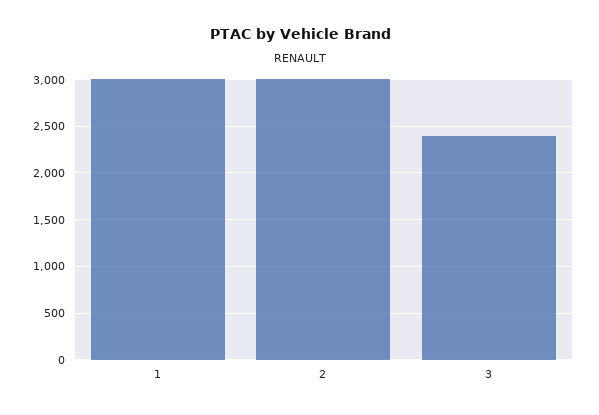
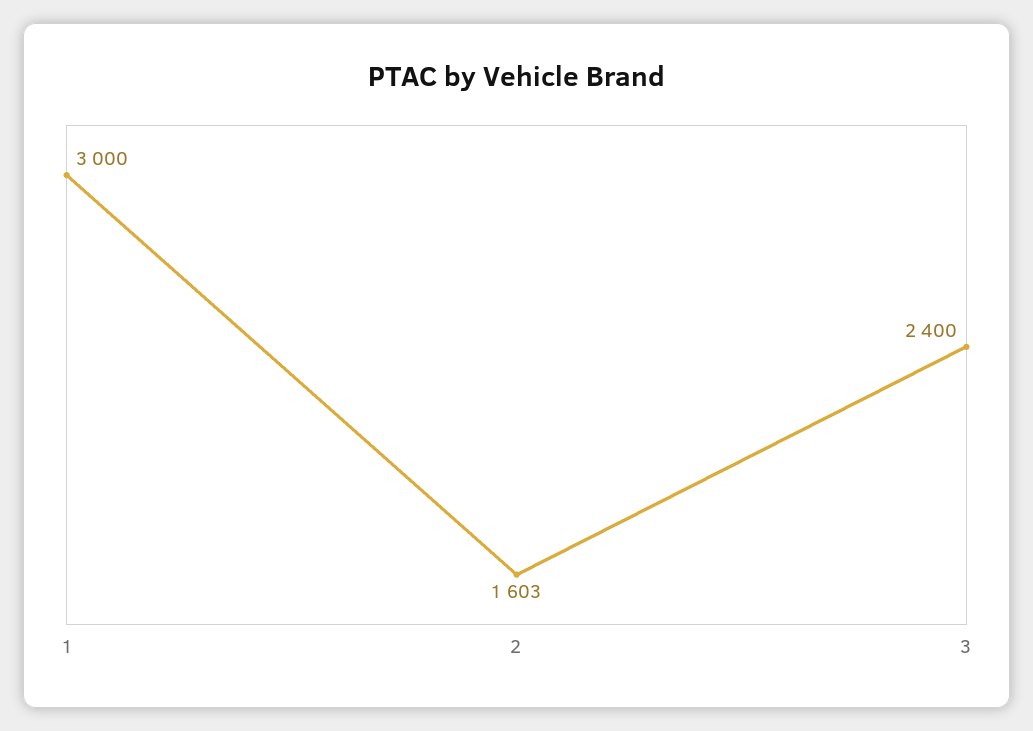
2: 3000 -> 1603

